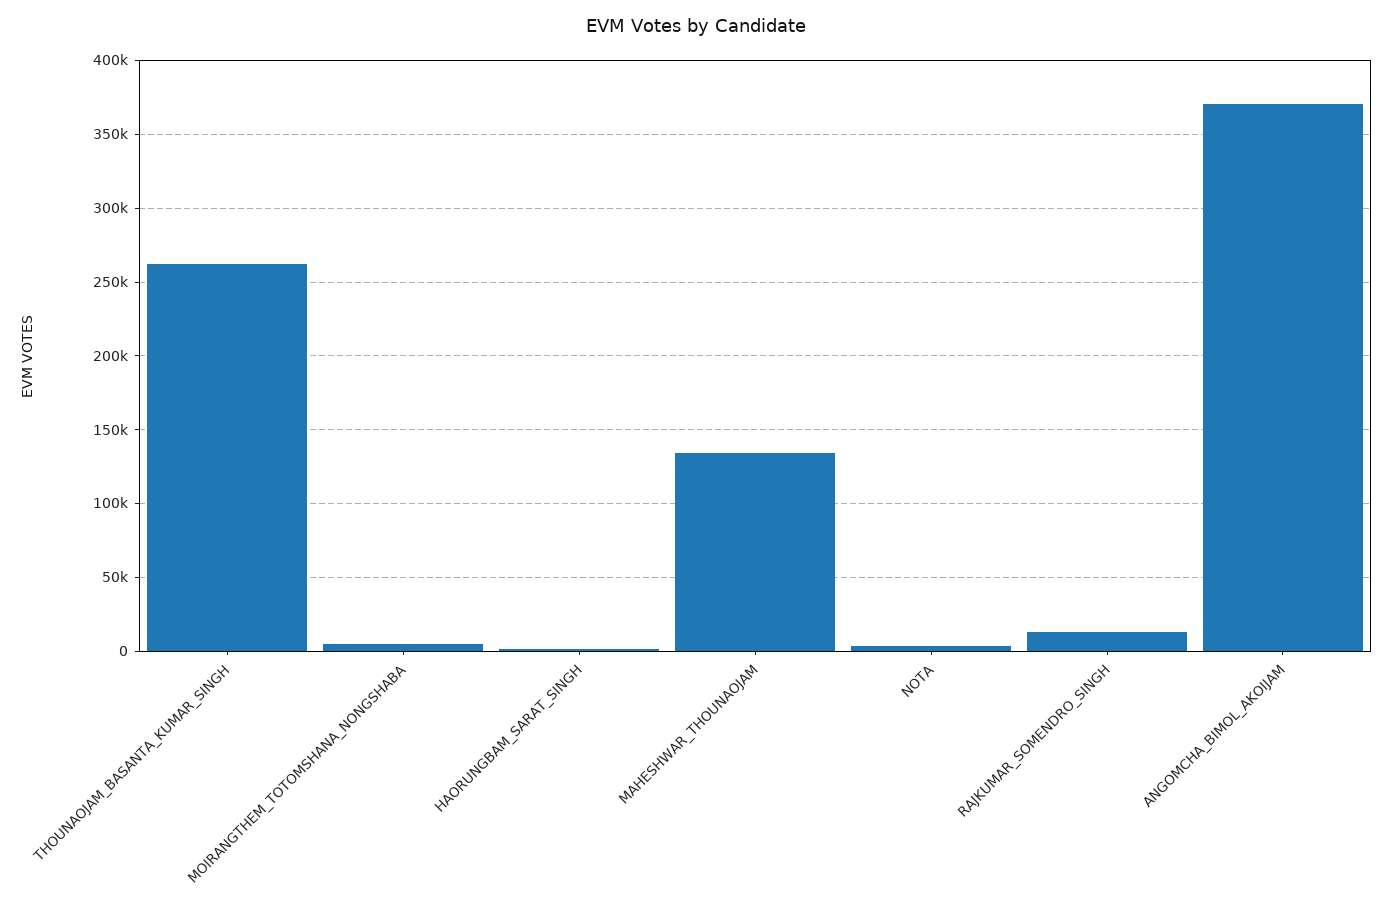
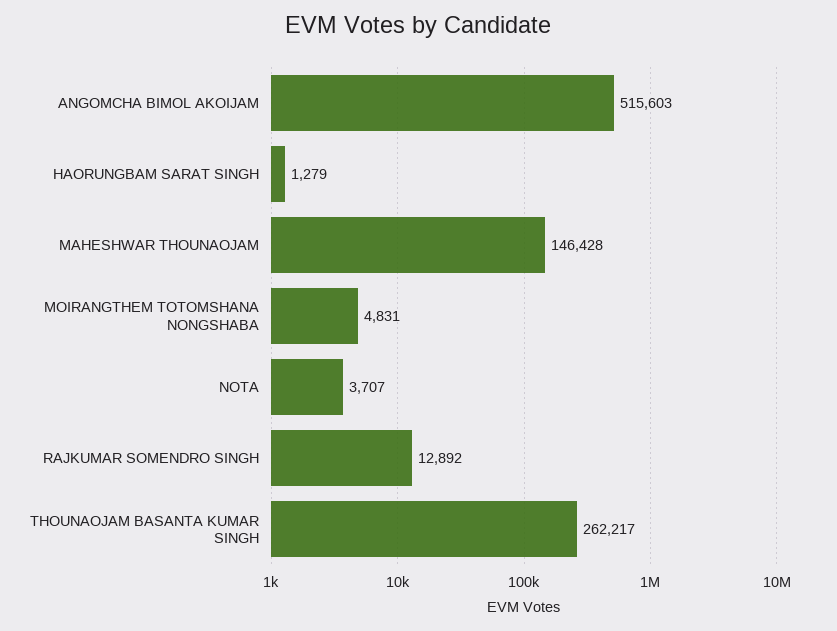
MAHESHWAR_THOUNAOJAM: 135000 -> 146428
ANGOMCHA_BIMOL_AKOIJAM: 370000 -> 515603

